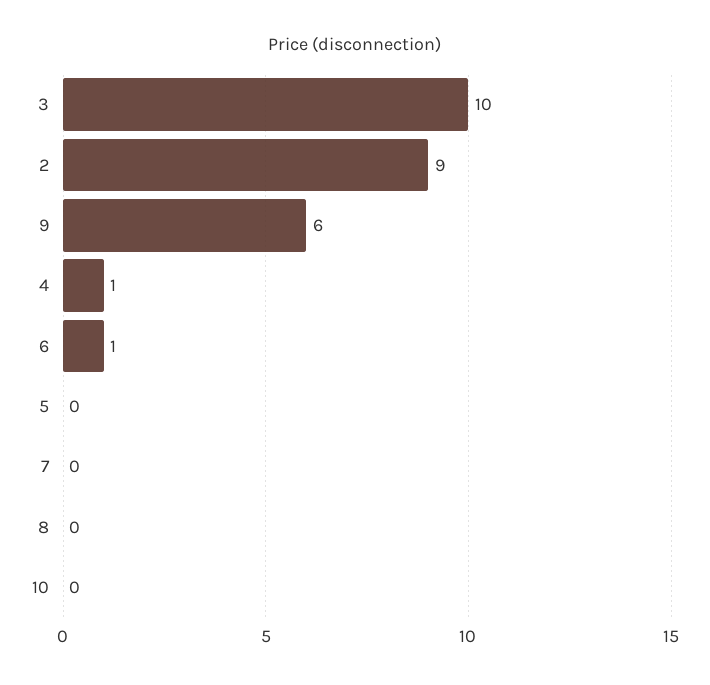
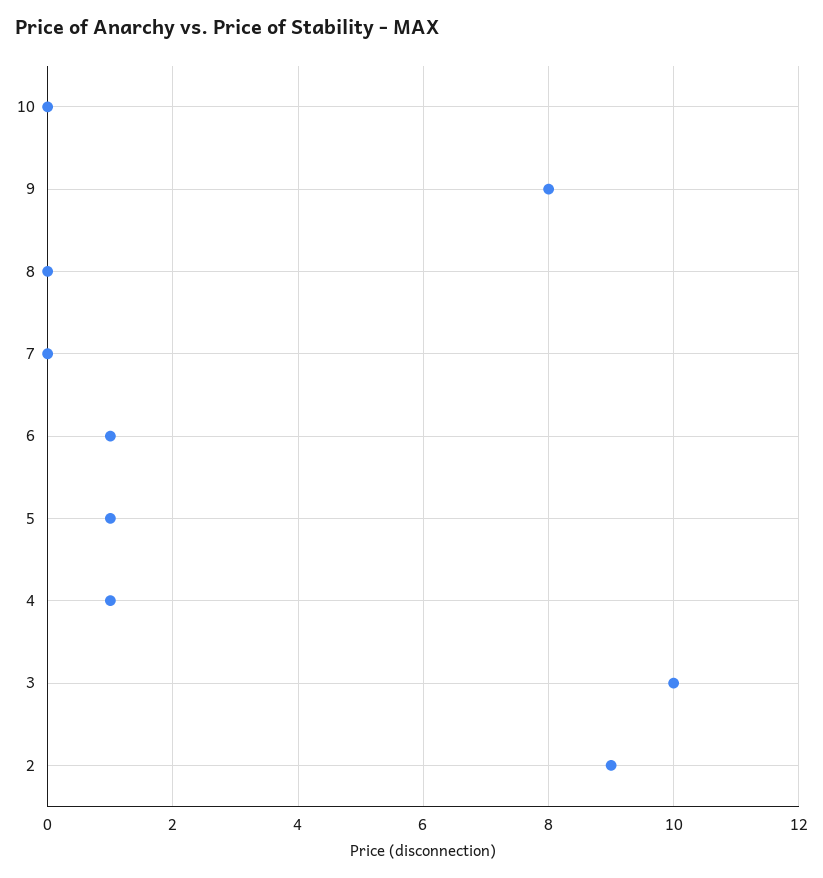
9: 6 -> 8
5: 0 -> 1

